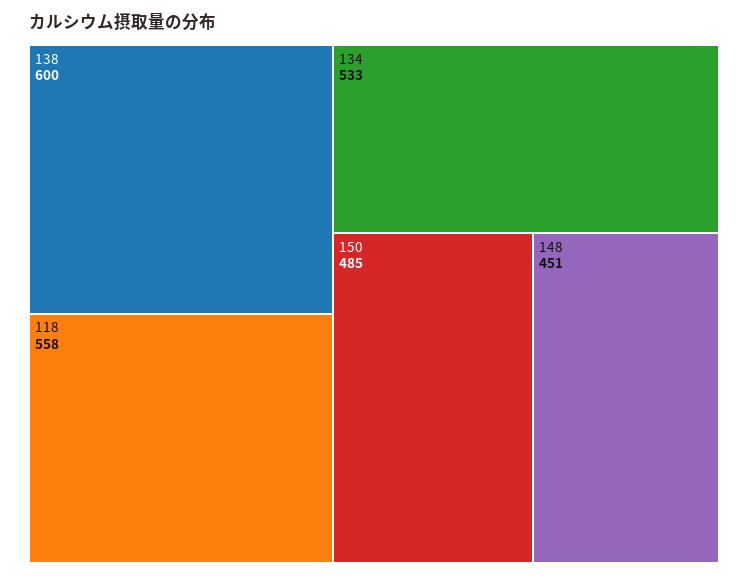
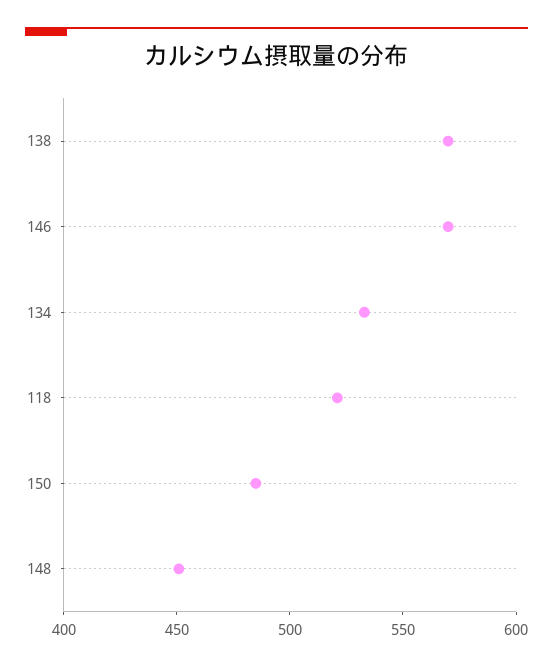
138: 600 -> 570
118: 558 -> 520
146: none -> 570

